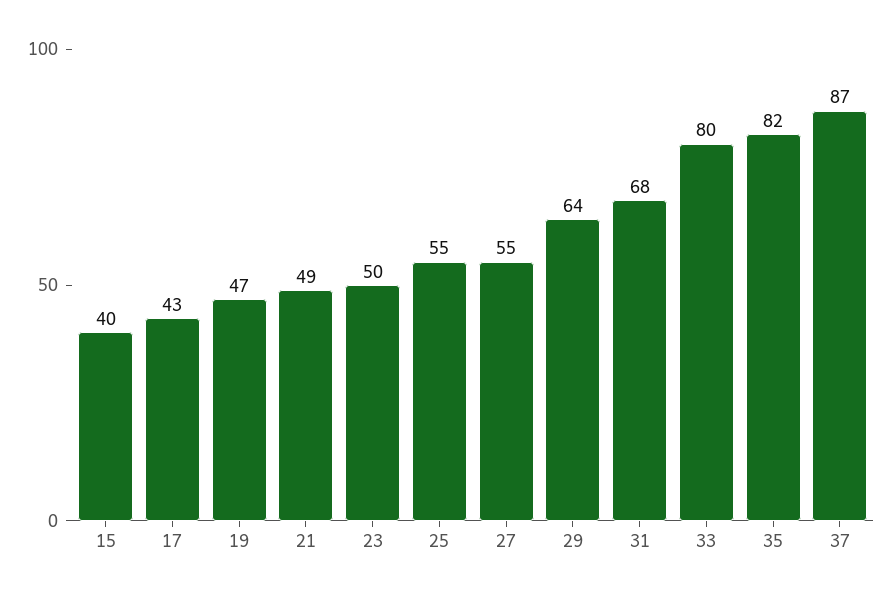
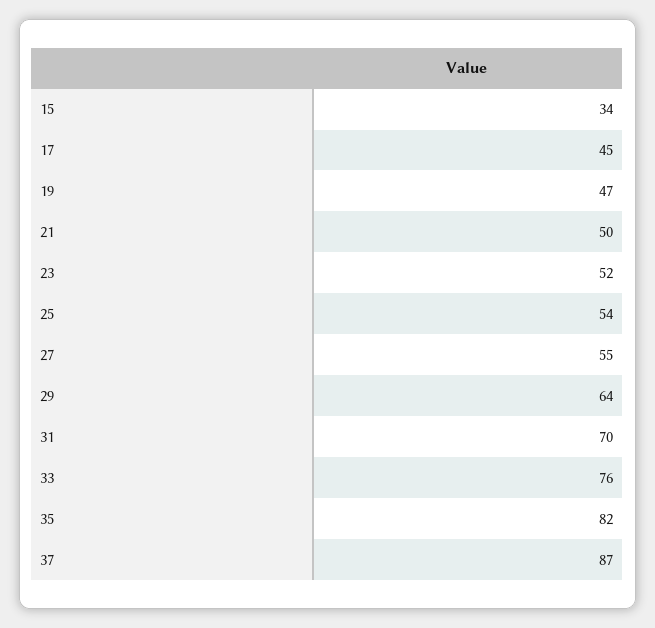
15: 40 -> 34
17: 43 -> 45
21: 49 -> 50
23: 50 -> 52
25: 55 -> 54
31: 68 -> 70
33: 80 -> 76

